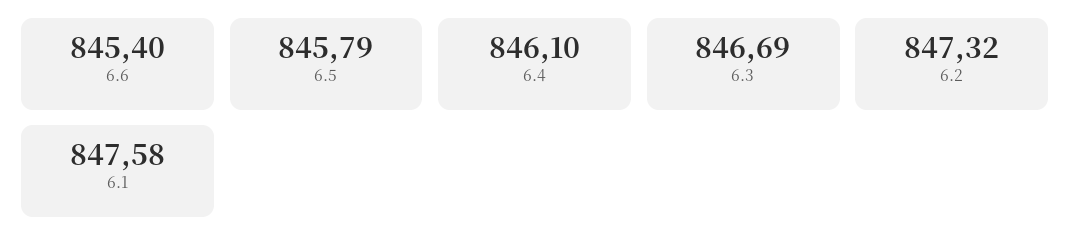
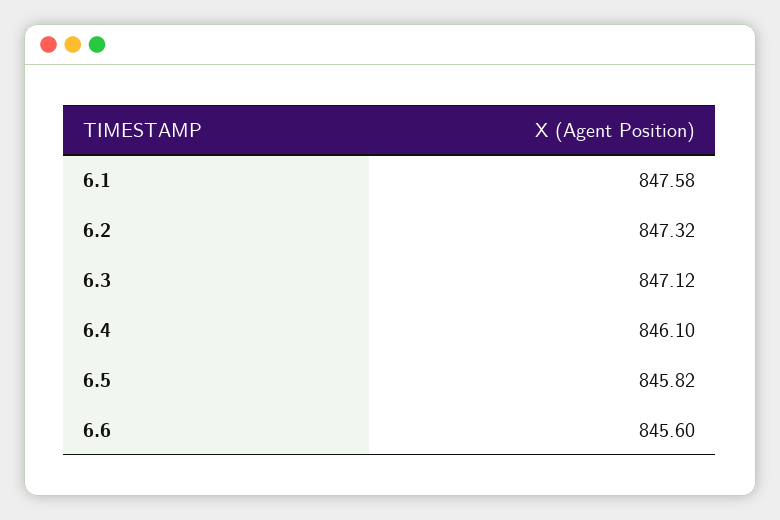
6.6: 845.4 -> 845.6
6.5: 845.79 -> 845.82
6.3: 846.69 -> 847.12

